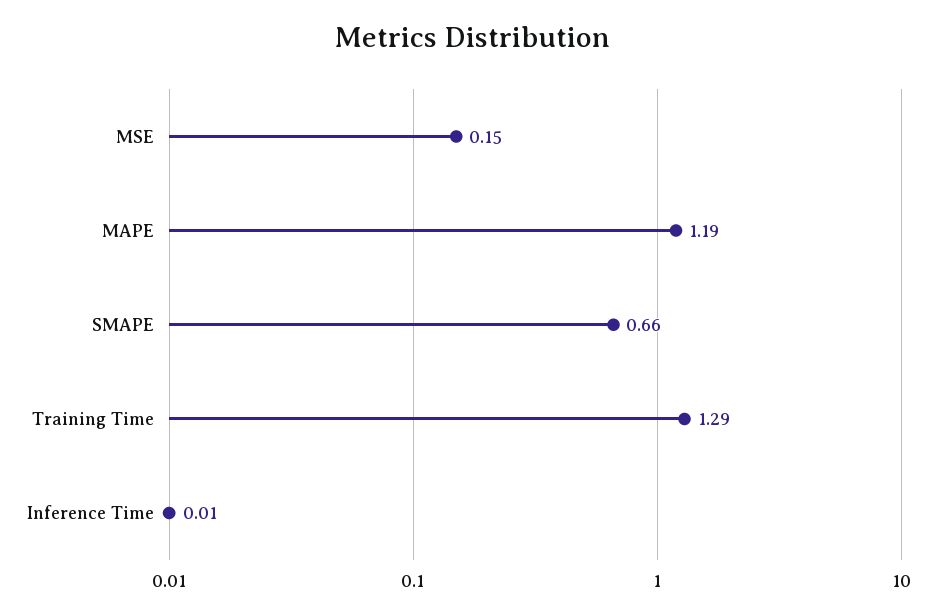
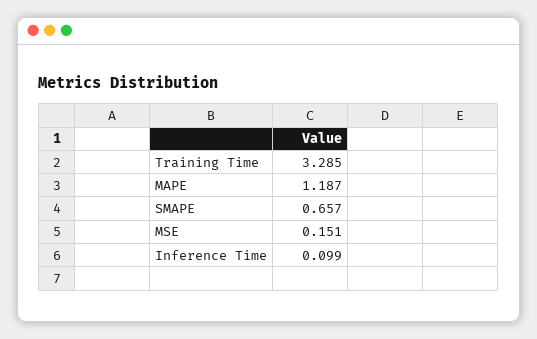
Training Time: 1.29 -> 3.285
Inference Time: 0.01 -> 0.099

